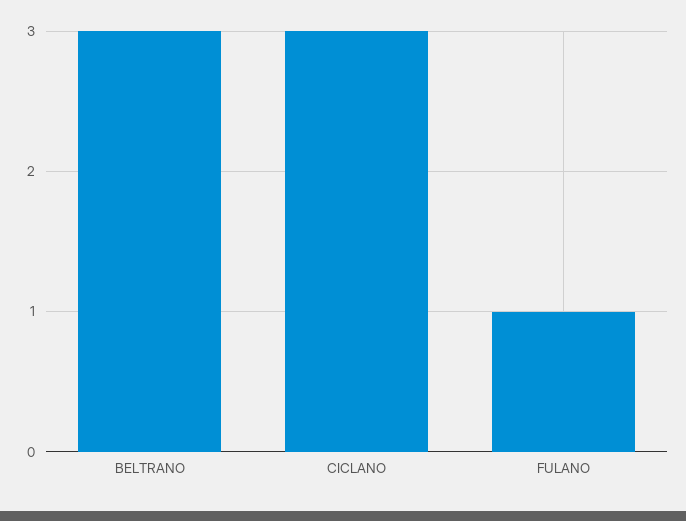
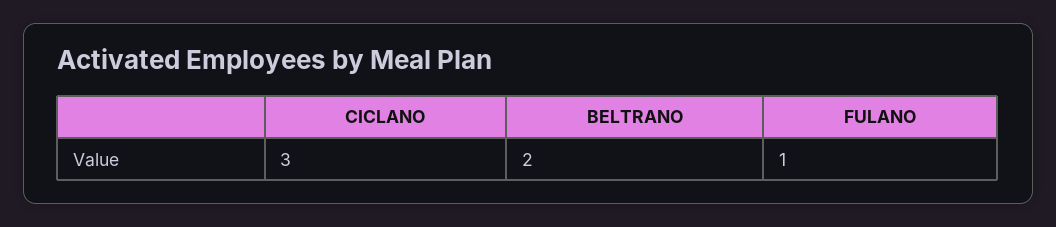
BELTRANO: 3 -> 2

